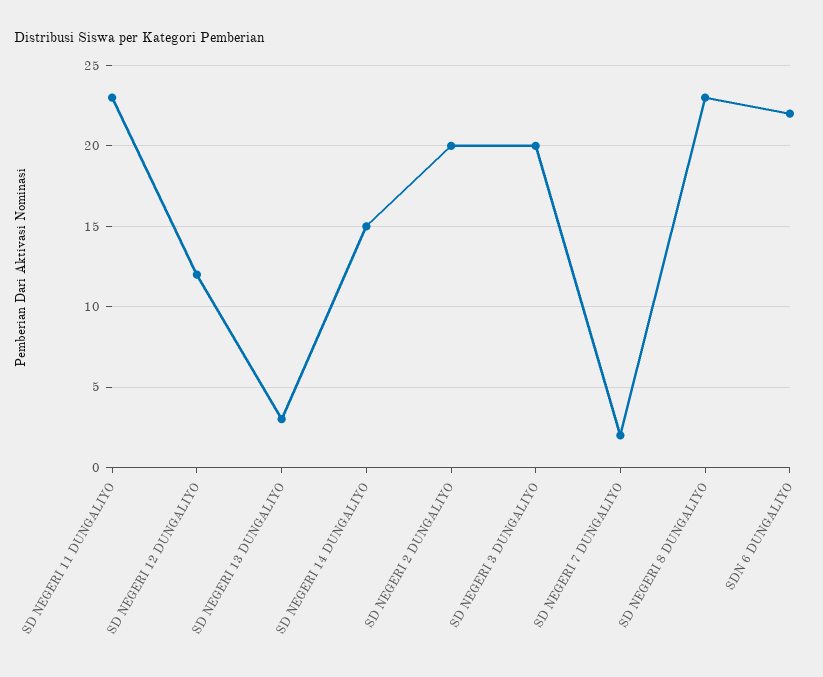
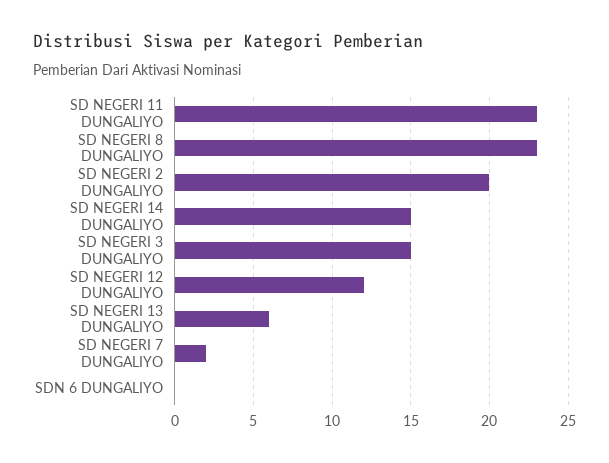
SD NEGERI 13 DUNGALIYO: 3 -> 6
SD NEGERI 3 DUNGALIYO: 20 -> 15
SDN 6 DUNGALIYO: 22 -> 0

